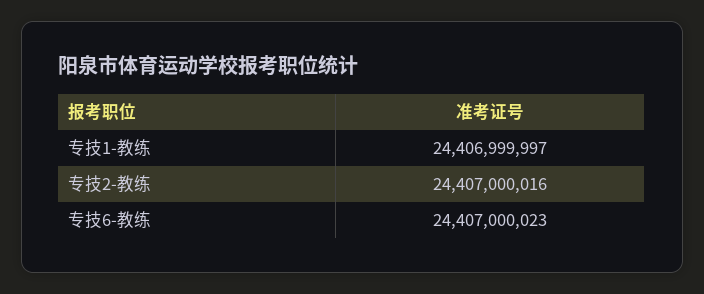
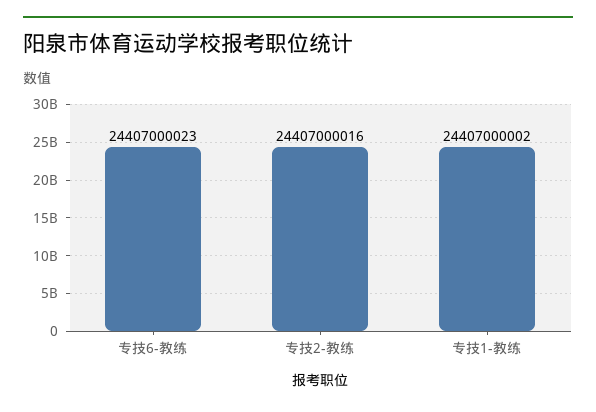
专技1-教练: 24406999997 -> 24407000002

